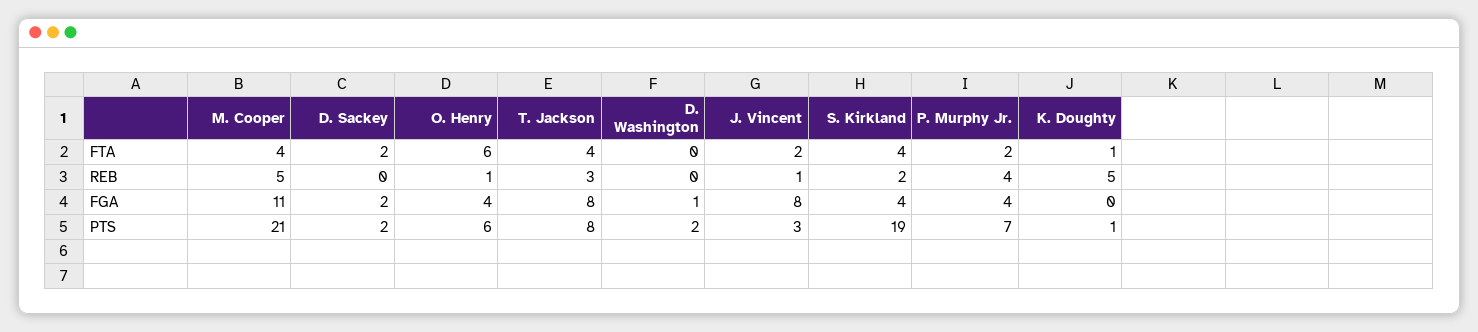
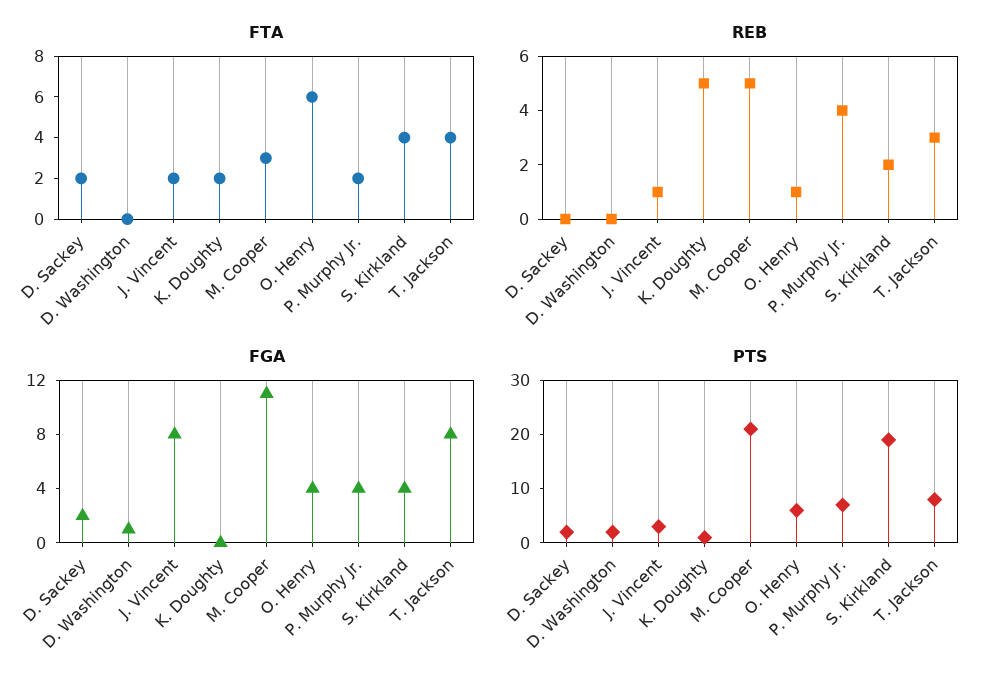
FTA, M. Cooper: 4 -> 3
FTA, K. Doughty: 1 -> 2

